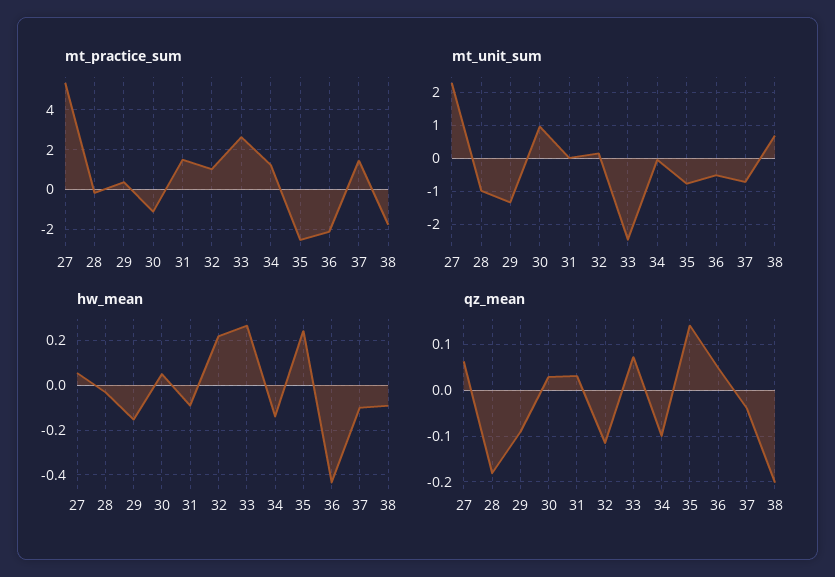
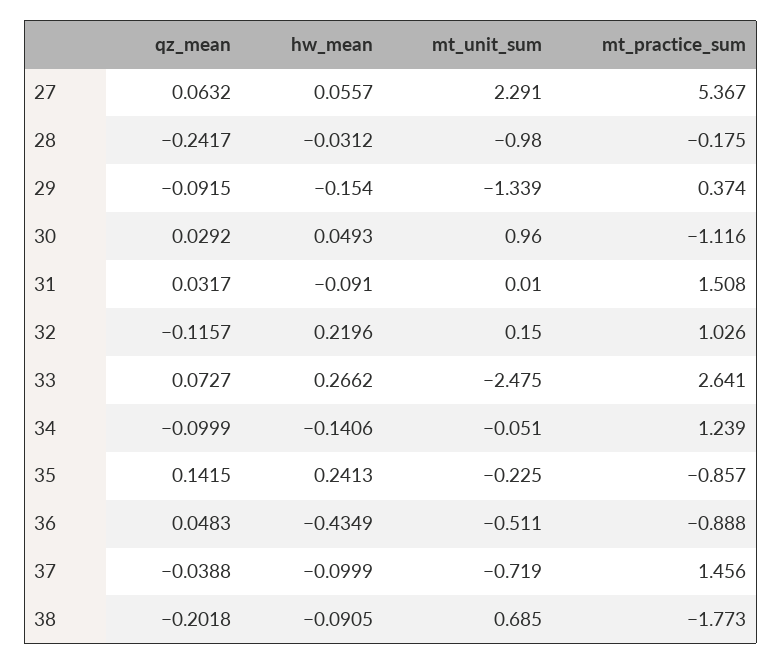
mt_practice_sum, 35: -2.5 -> -0.857
mt_practice_sum, 36: -2 -> -0.888
mt_unit_sum, 35: -0.8 -> -0.225
qz_mean, 28: -0.18 -> -0.2417

